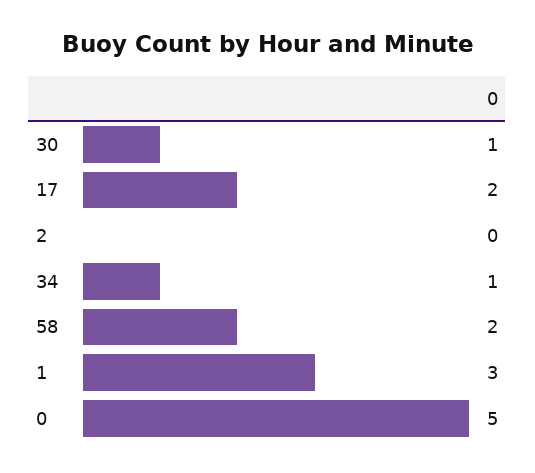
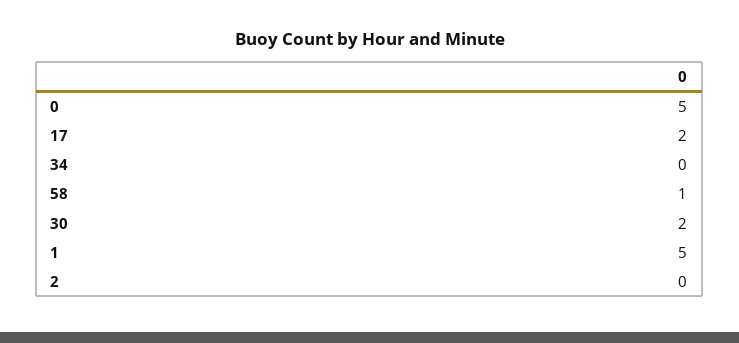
30: 1 -> 2
34: 1 -> 0
58: 2 -> 1
1: 3 -> 5

